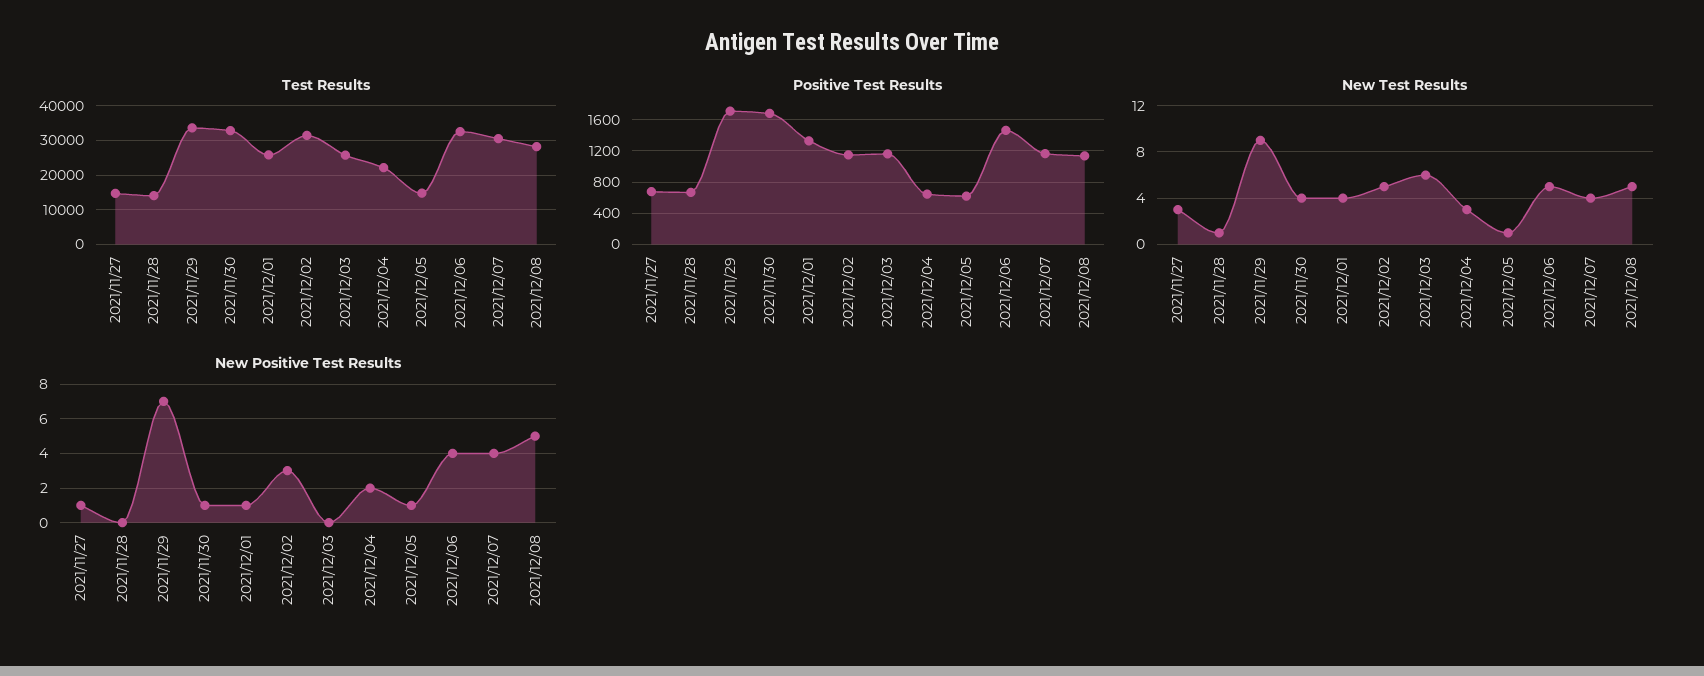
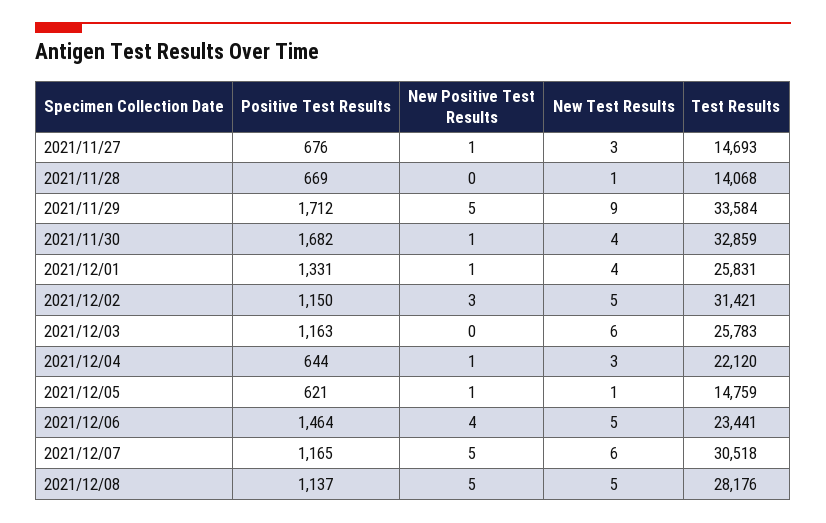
Test Results, 2021/12/06: 32000 -> 23441
New Test Results, 2021/12/07: 4 -> 6
New Positive Test Results, 2021/11/29: 7 -> 5
New Positive Test Results, 2021/12/04: 2 -> 1
New Positive Test Results, 2021/12/07: 4 -> 5

